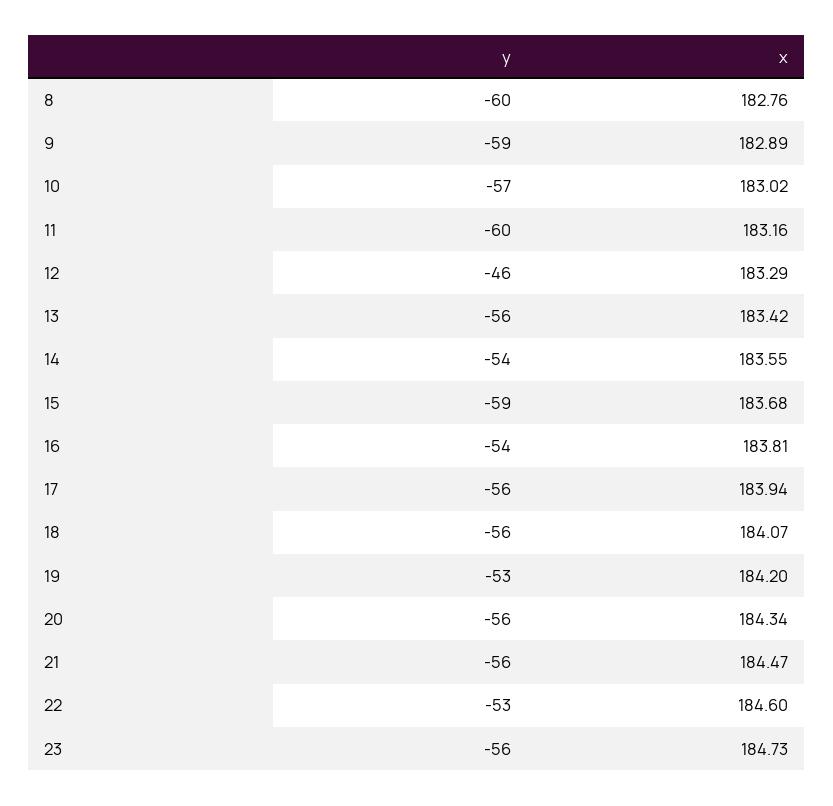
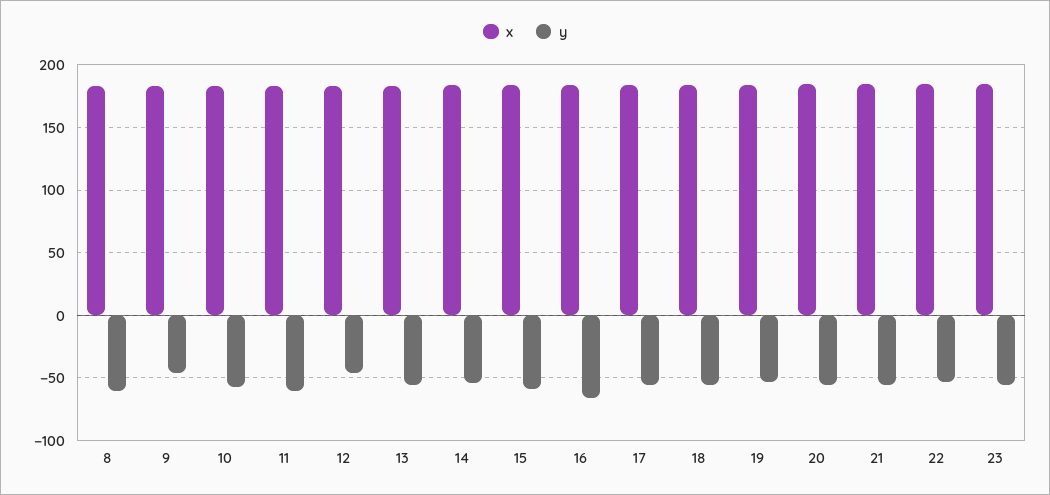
y, 9: -59 -> -45
y, 16: -54 -> -65

